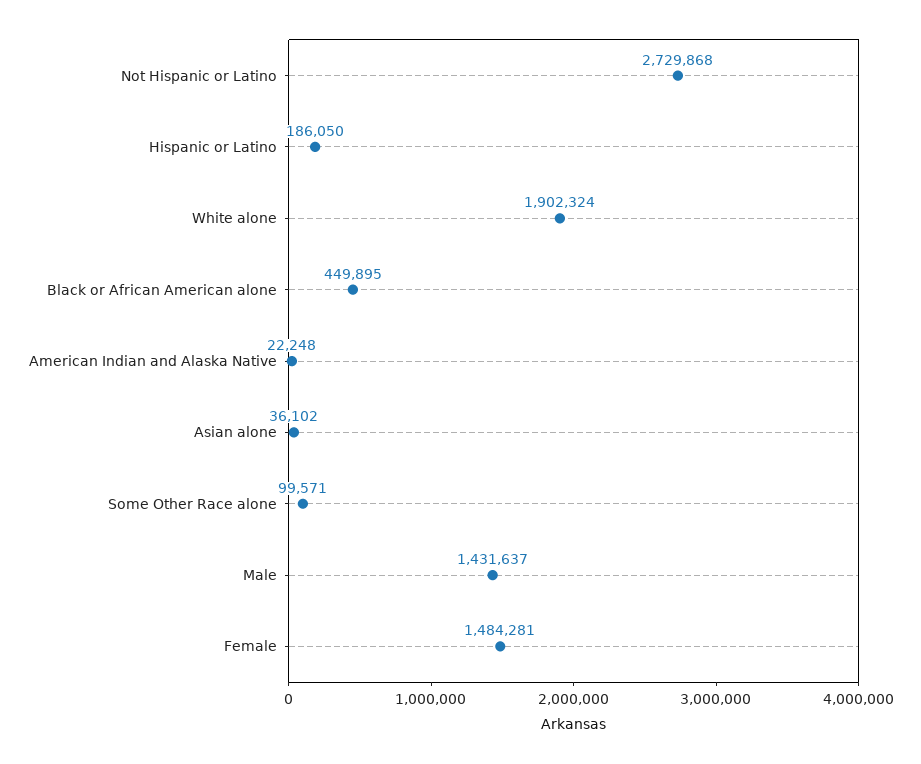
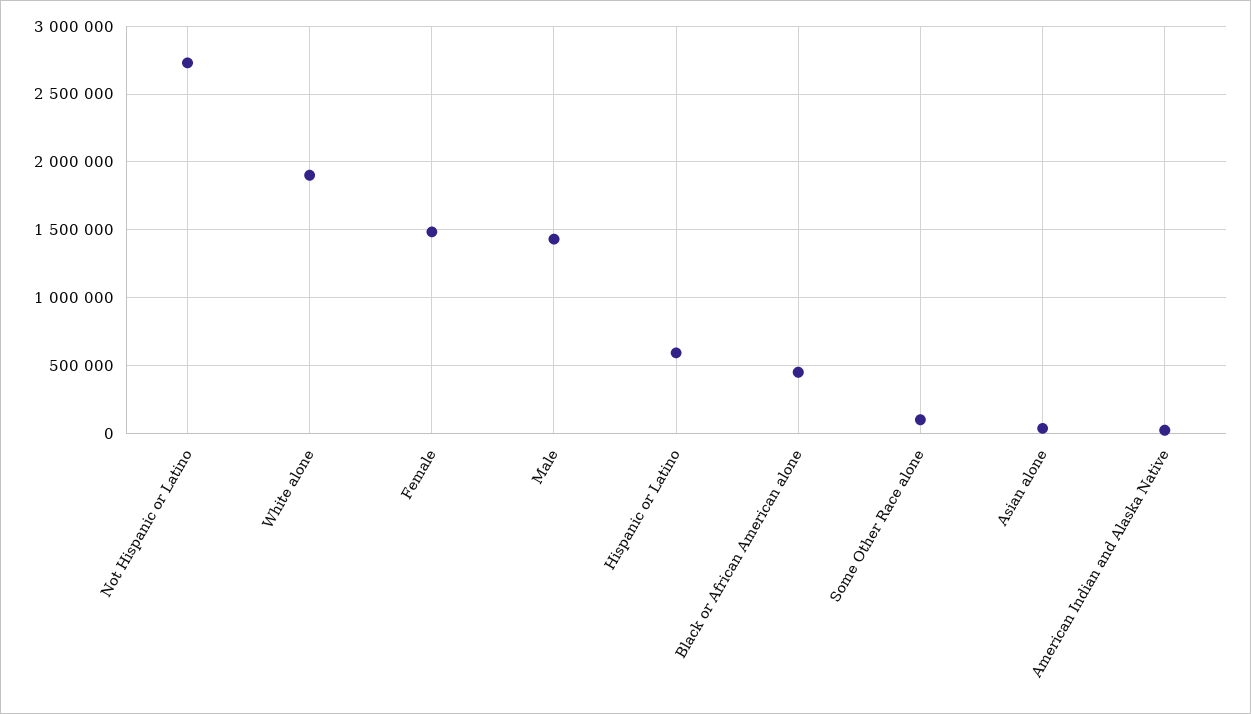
Hispanic or Latino: 186050 -> 600000

